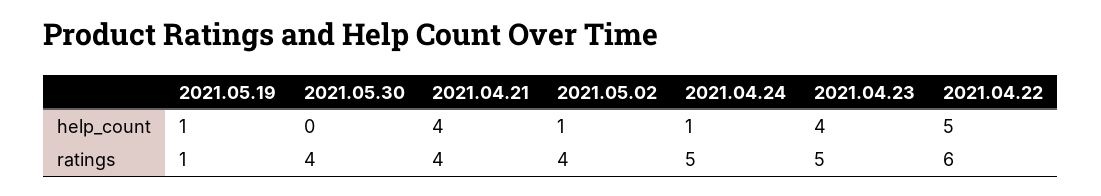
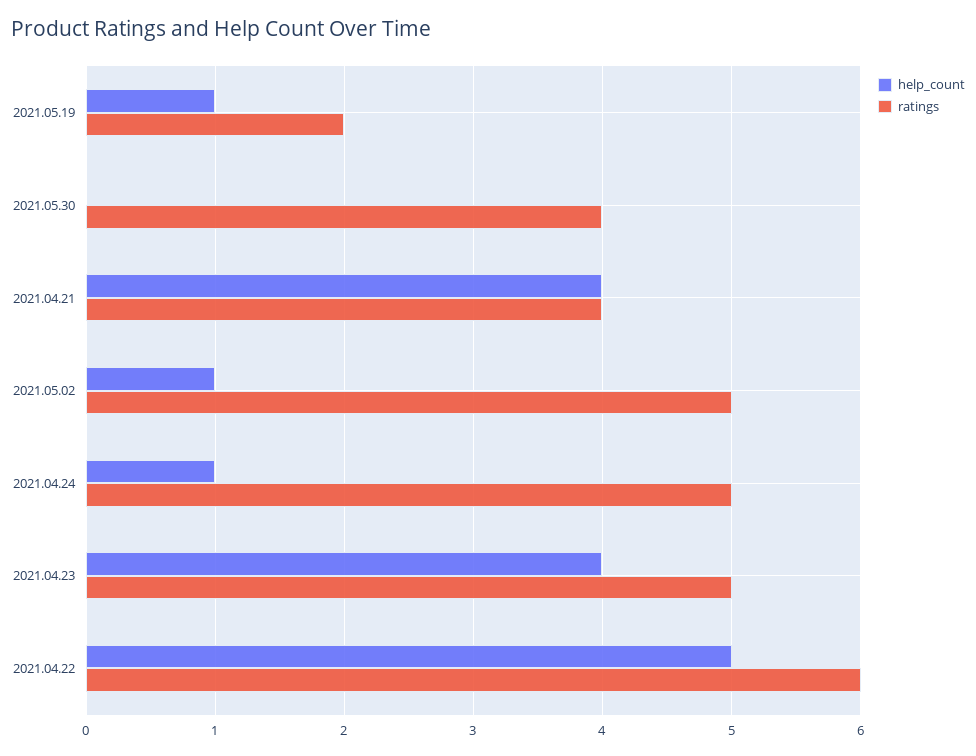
ratings, 2021.05.19: 1 -> 2
ratings, 2021.05.02: 4 -> 5

